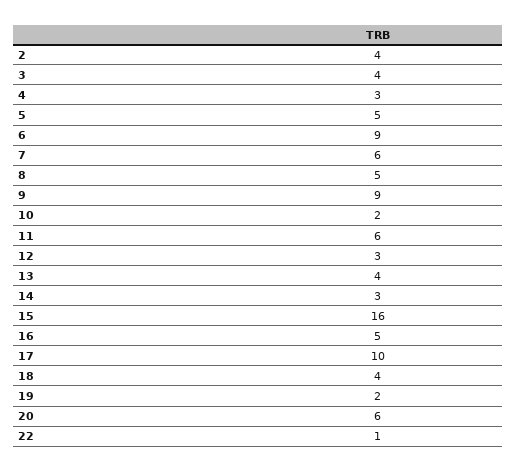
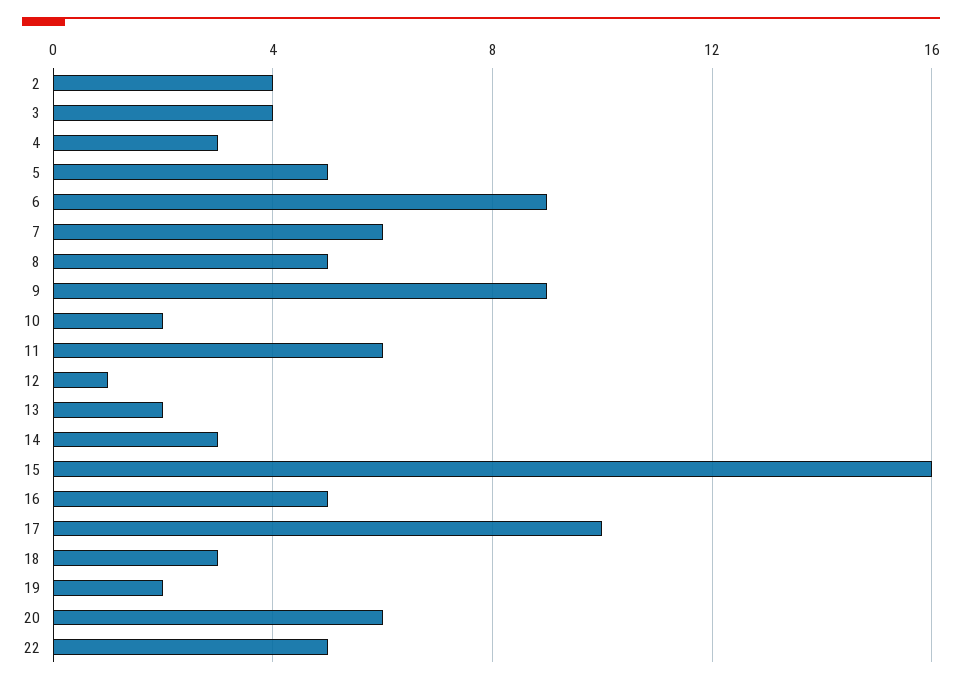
12: 3 -> 1
13: 4 -> 2
18: 4 -> 3
22: 1 -> 5

